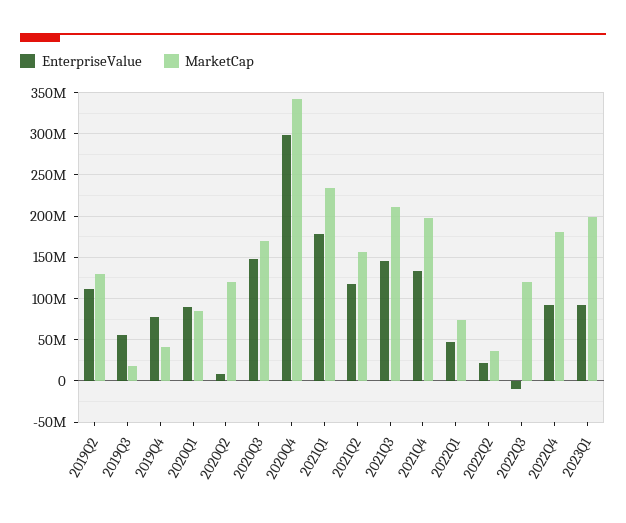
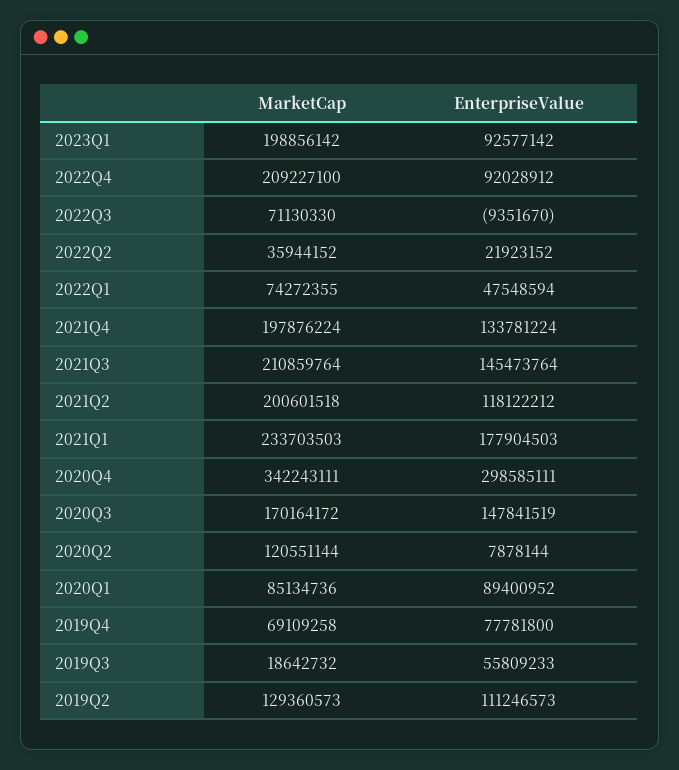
MarketCap, 2019Q4: 40000000 -> 69109258
MarketCap, 2021Q2: 160000000 -> 200601518
MarketCap, 2022Q3: 120000000 -> 71130330
MarketCap, 2022Q4: 180000000 -> 209227100

